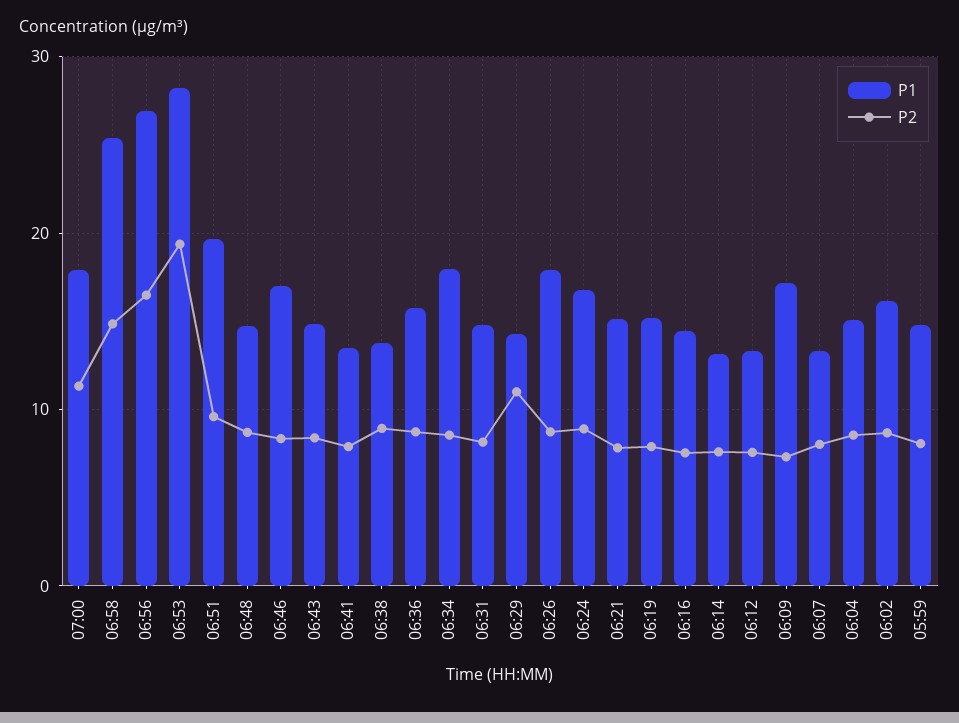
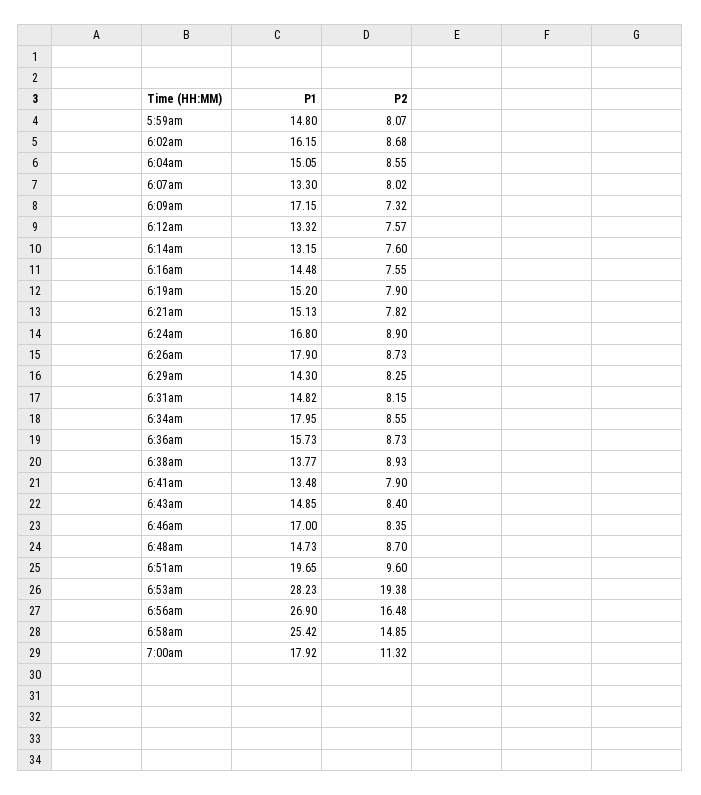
P2, 06:29: 11 -> 8.25

